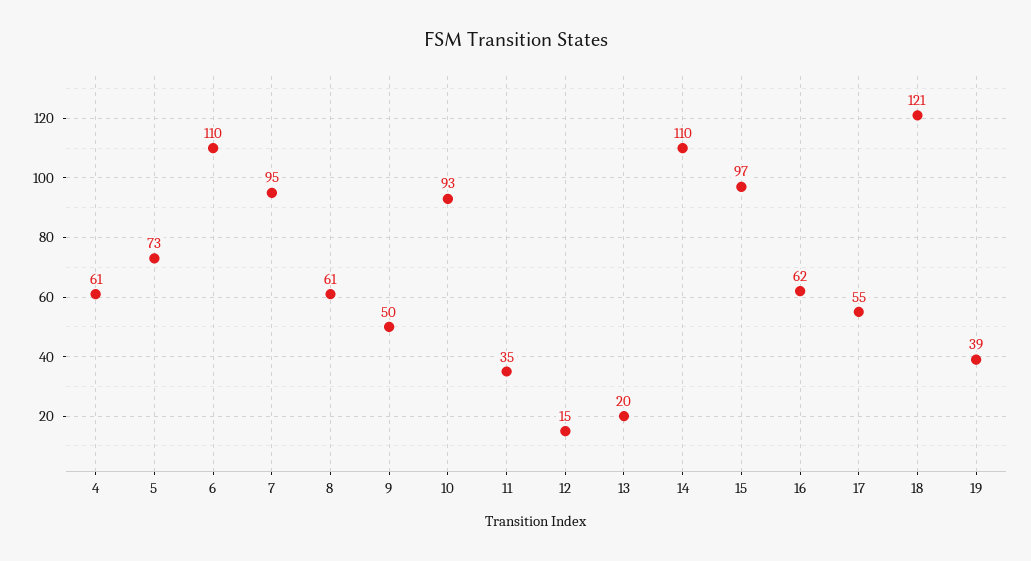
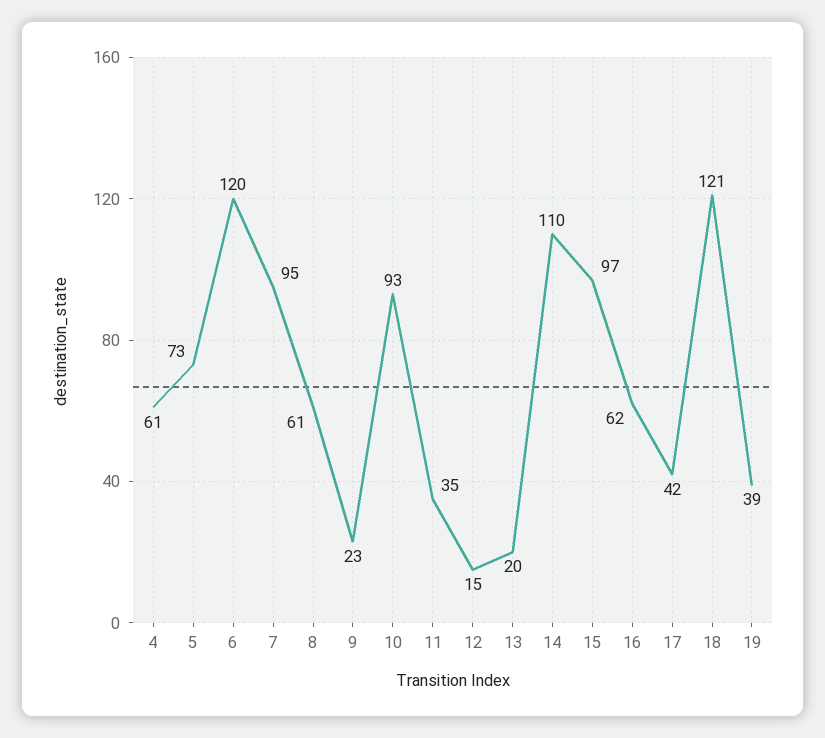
6: 110 -> 120
9: 50 -> 23
17: 55 -> 42

